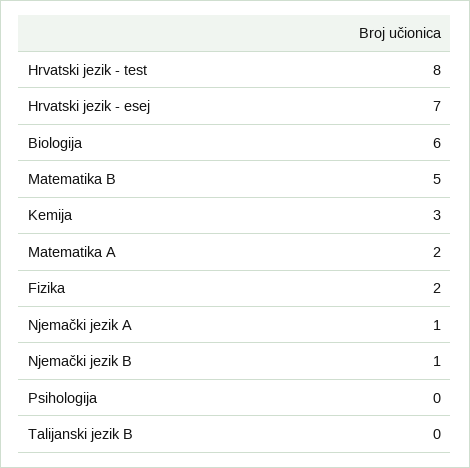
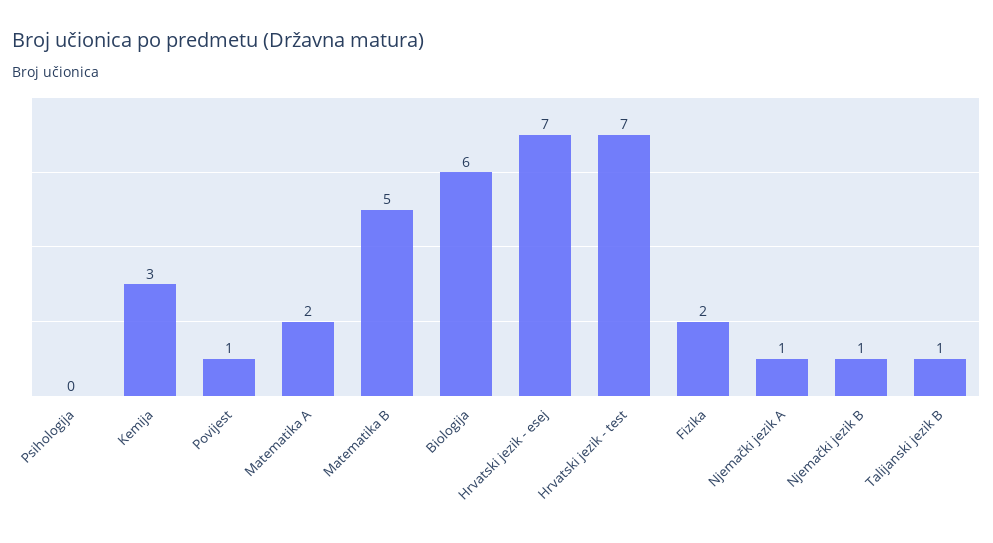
Hrvatski jezik - test: 8 -> 7
Talijanski jezik B: 0 -> 1
Povijest: none -> 1

